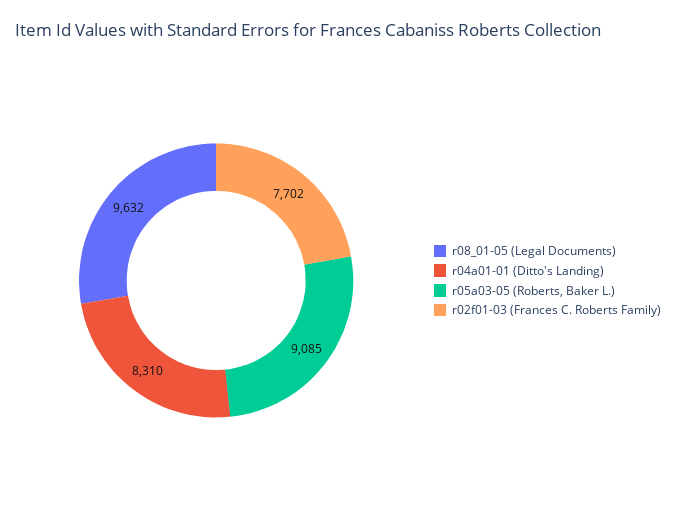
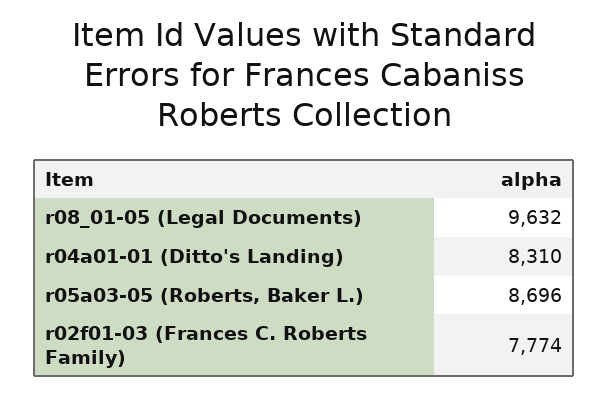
r05a03-05 (Roberts, Baker L.): 9085 -> 8696
r02f01-03 (Frances C. Roberts Family): 7702 -> 7774

